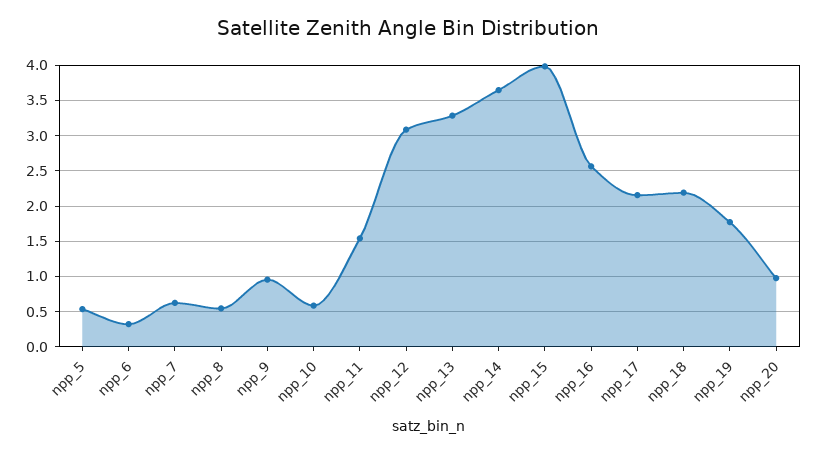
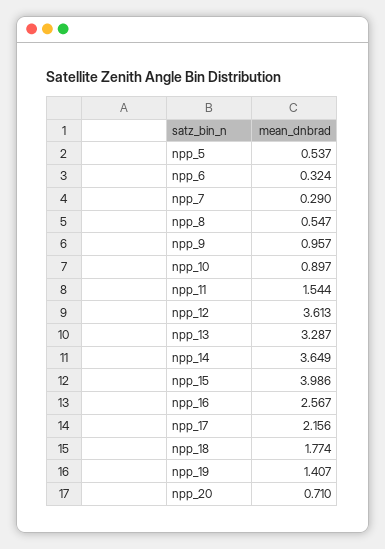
npp_7: 0.6 -> 0.29
npp_10: 0.6 -> 0.897
npp_12: 3.1 -> 3.613
npp_18: 2.2 -> 1.774
npp_19: 1.8 -> 1.407
npp_20: 1 -> 0.71

